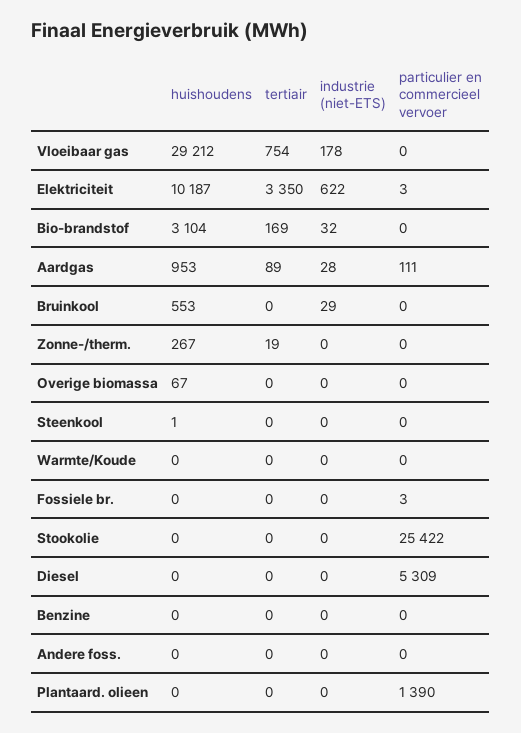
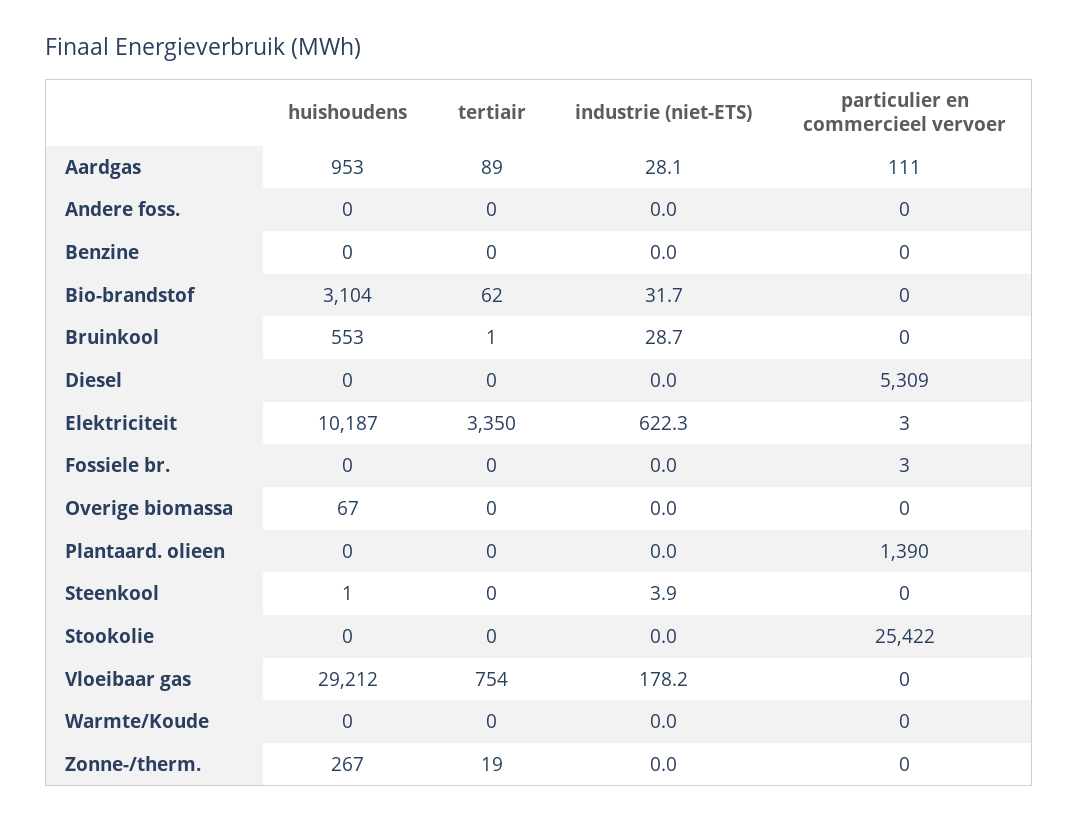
tertiair, Bio-brandstof: 169 -> 62
tertiair, Bruinkool: 0 -> 1
industrie (niet-ETS), Steenkool: 0 -> 3.9

